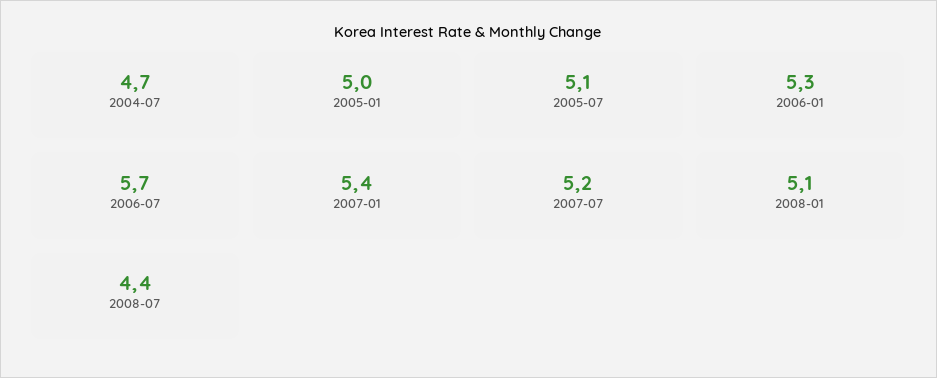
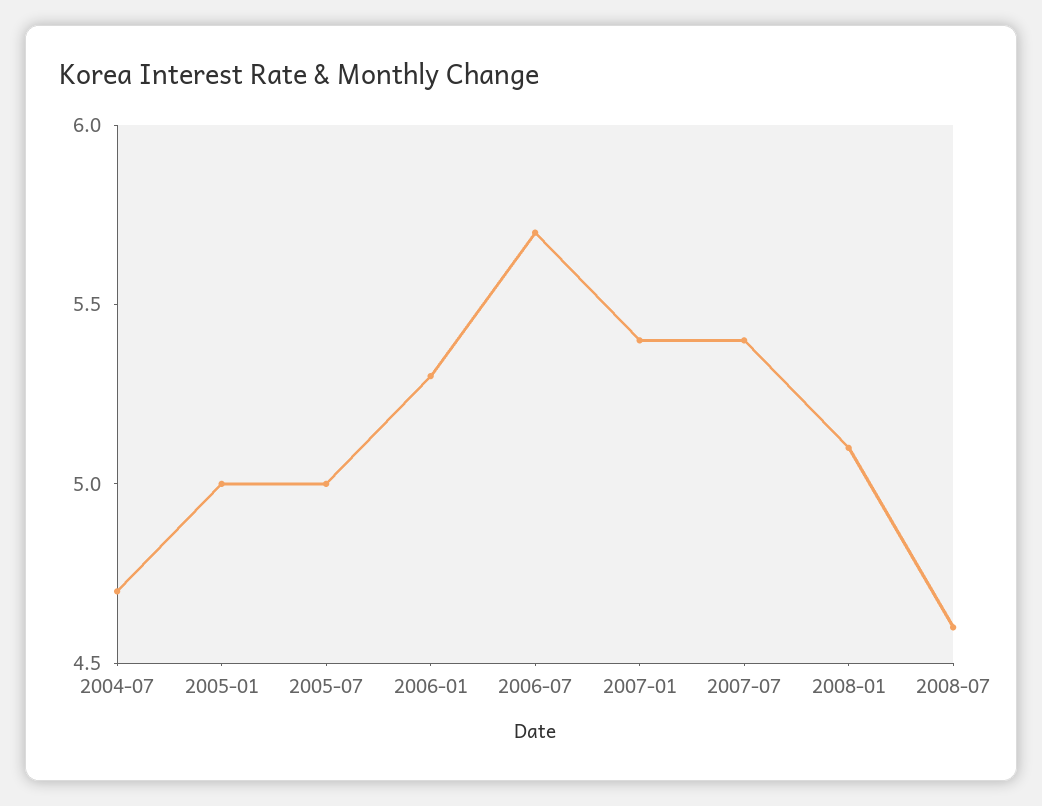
2005-07: 5.1 -> 5
2007-07: 5.2 -> 5.4
2008-07: 4.4 -> 4.6

